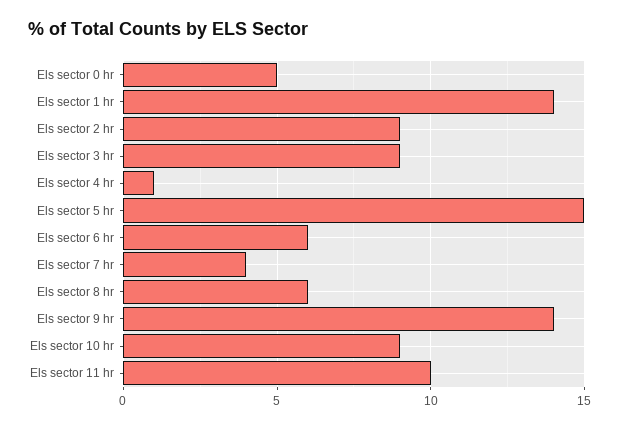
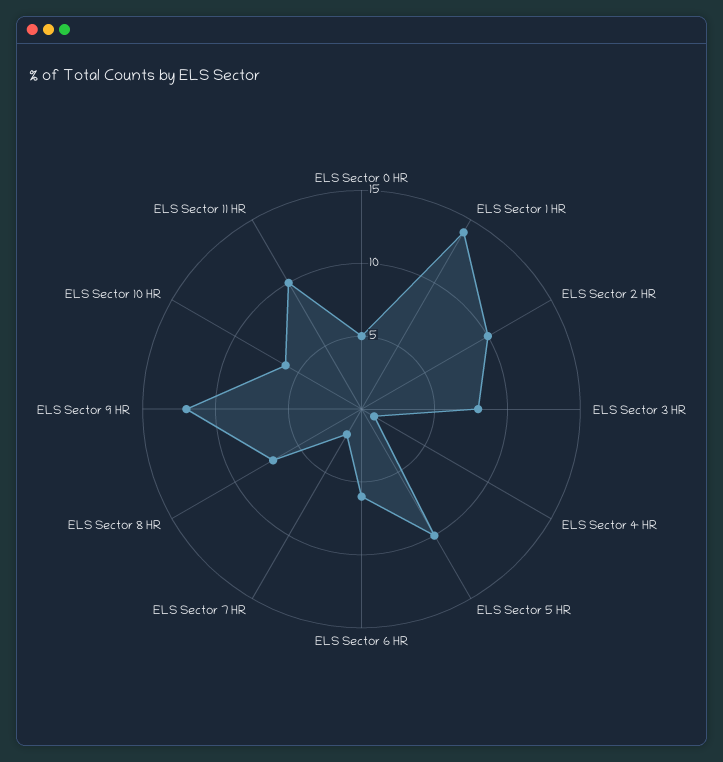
Els sector 2 hr: 9 -> 10
Els sector 3 hr: 9 -> 8
Els sector 5 hr: 15 -> 10
Els sector 7 hr: 4 -> 2
Els sector 8 hr: 6 -> 7
Els sector 9 hr: 14 -> 12
Els sector 10 hr: 9 -> 6

